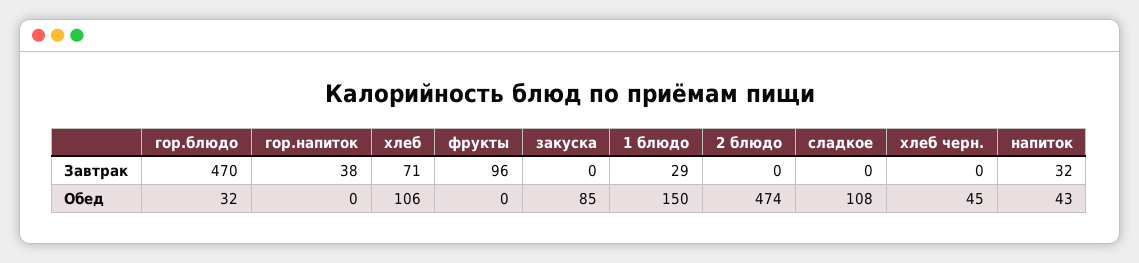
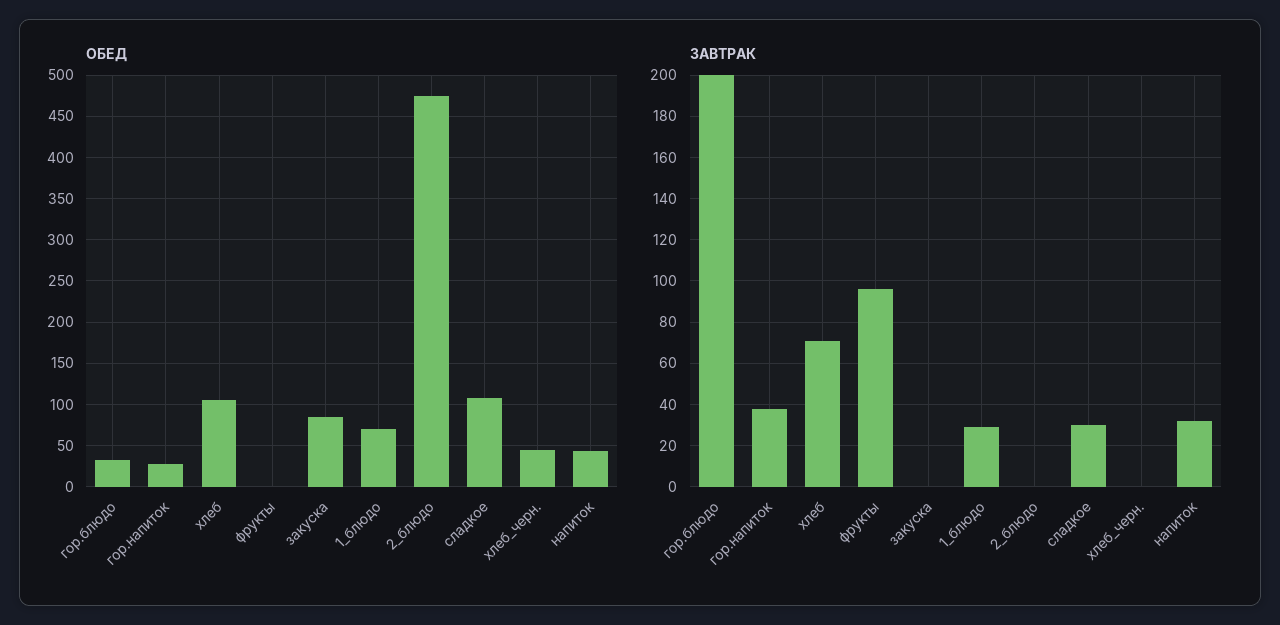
Завтрак, гор.блюдо: 470 -> 200
Завтрак, сладкое: 0 -> 30
Обед, гор.напиток: 0 -> 30
Обед, 1 блюдо: 150 -> 70

